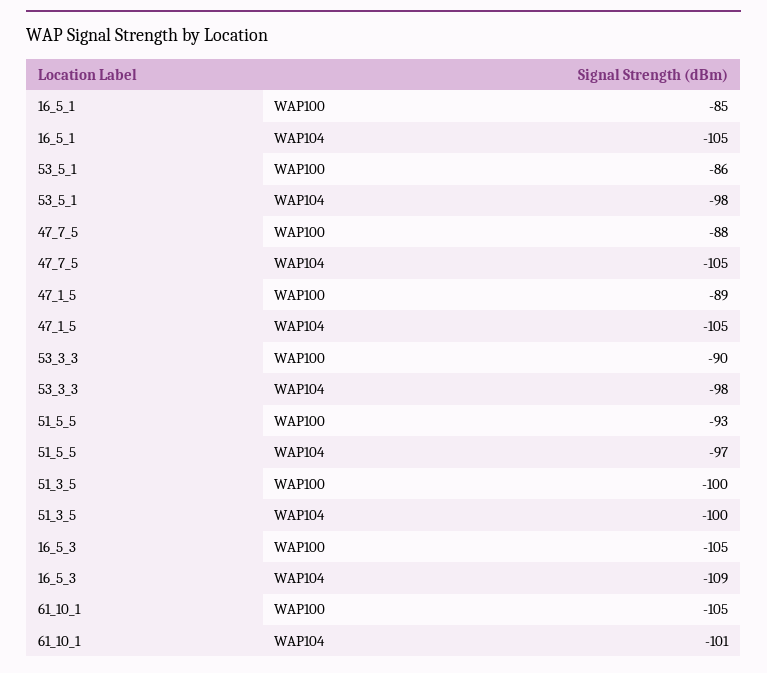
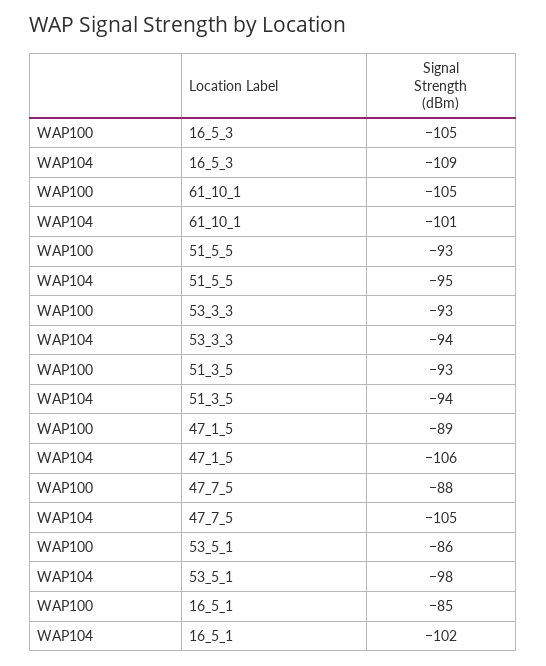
16_5_1, WAP104: -105 -> -102
47_1_5, WAP104: -105 -> -106
53_3_3, WAP100: -90 -> -93
53_3_3, WAP104: -98 -> -94
51_5_5, WAP104: -97 -> -95
51_3_5, WAP100: -100 -> -93
51_3_5, WAP104: -100 -> -94

